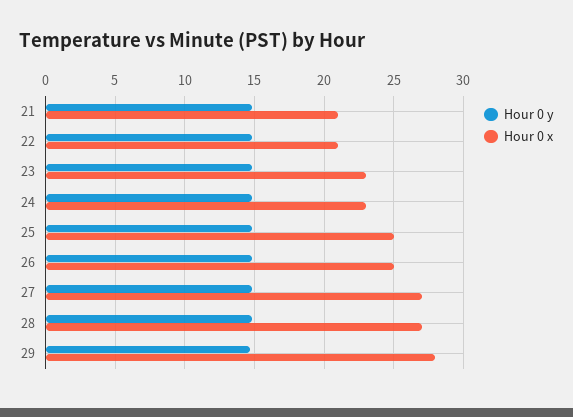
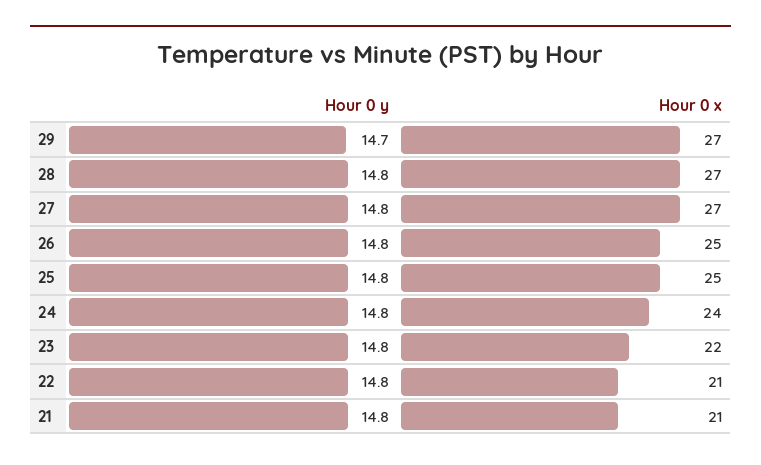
Hour 0 x, 23: 23 -> 22
Hour 0 x, 24: 23 -> 24
Hour 0 x, 29: 28 -> 27

